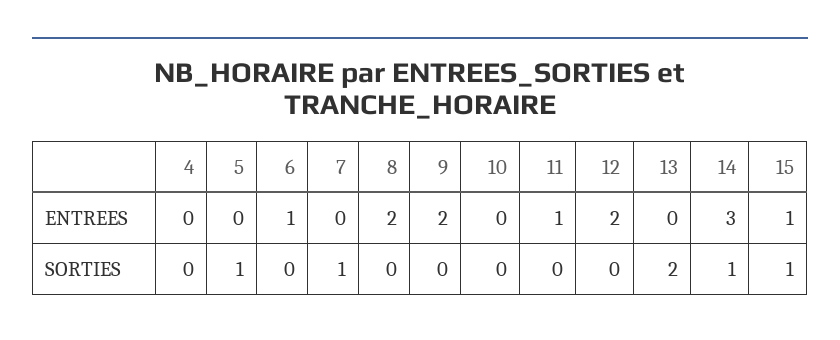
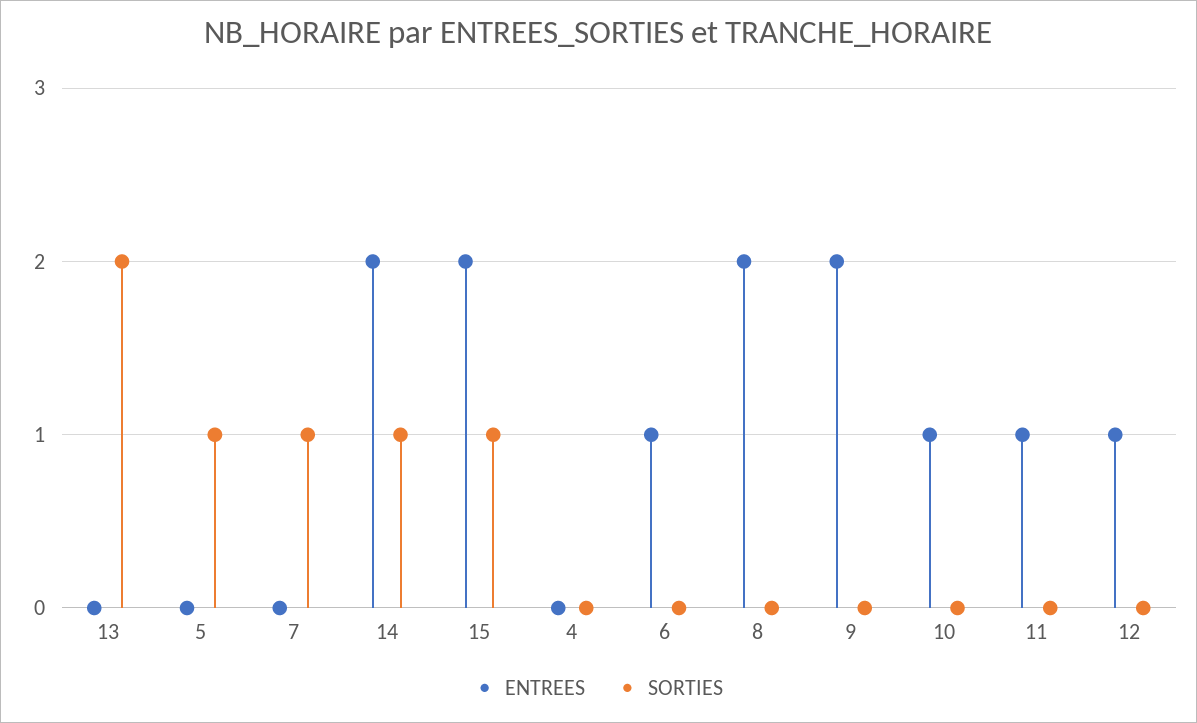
ENTREES, 10: 0 -> 1
ENTREES, 12: 2 -> 1
ENTREES, 14: 3 -> 2
ENTREES, 15: 1 -> 2

